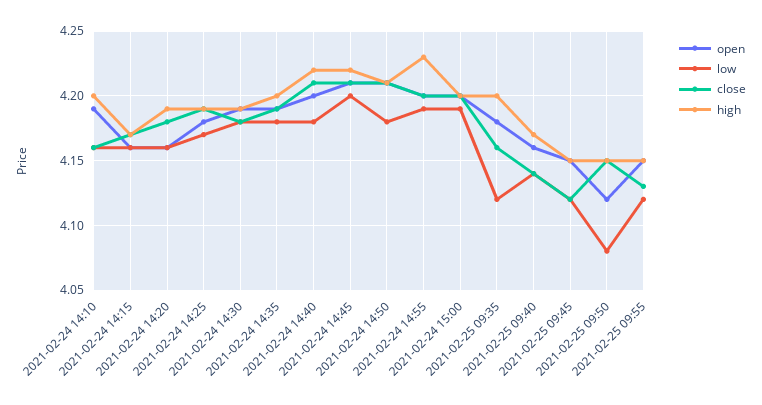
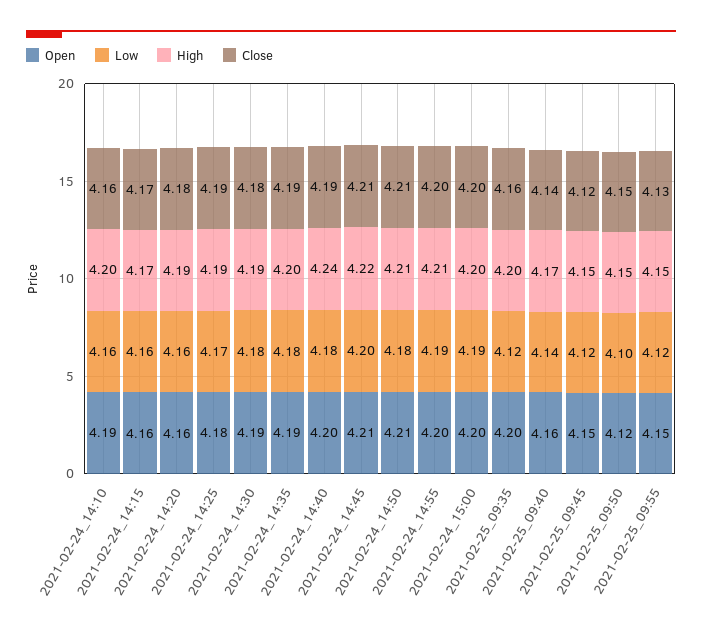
close, 2021-02-24 14:40: 4.21 -> 4.19
high, 2021-02-24 14:40: 4.22 -> 4.24
high, 2021-02-24 14:55: 4.23 -> 4.21
open, 2021-02-25 09:35: 4.18 -> 4.2
low, 2021-02-25 09:50: 4.08 -> 4.1

